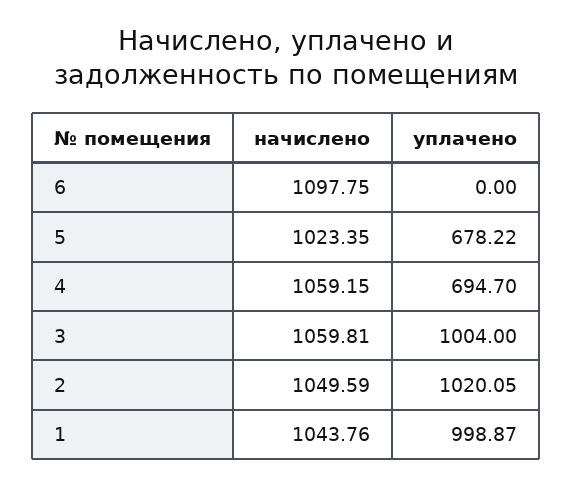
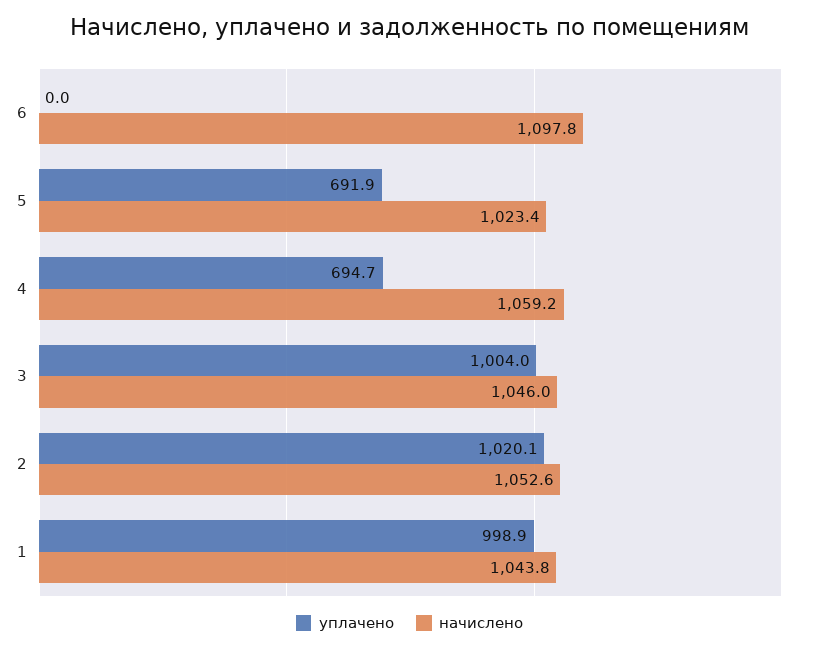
уплачено, 5: 678.22 -> 691.9
начислено, 3: 1059.81 -> 1046
начислено, 2: 1049.59 -> 1052.6

